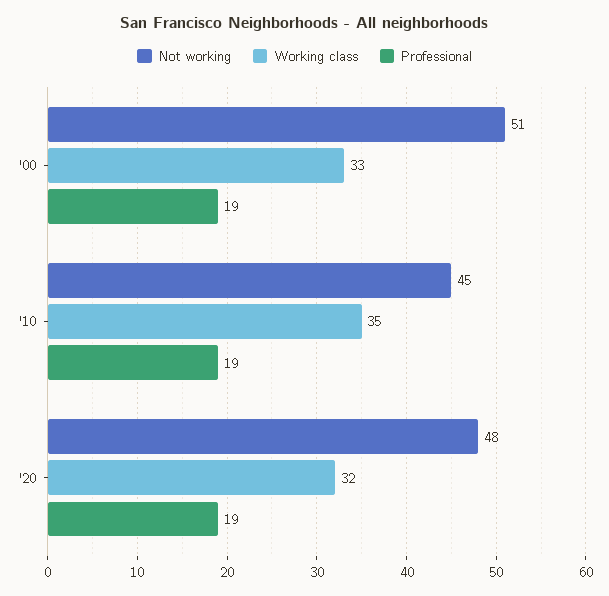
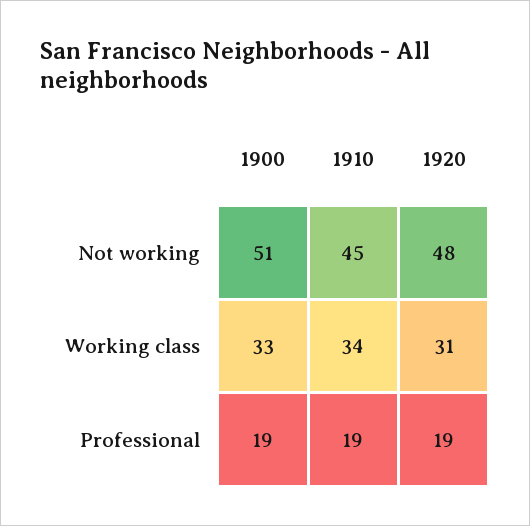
Working class, '10: 35 -> 34
Working class, '20: 32 -> 31

